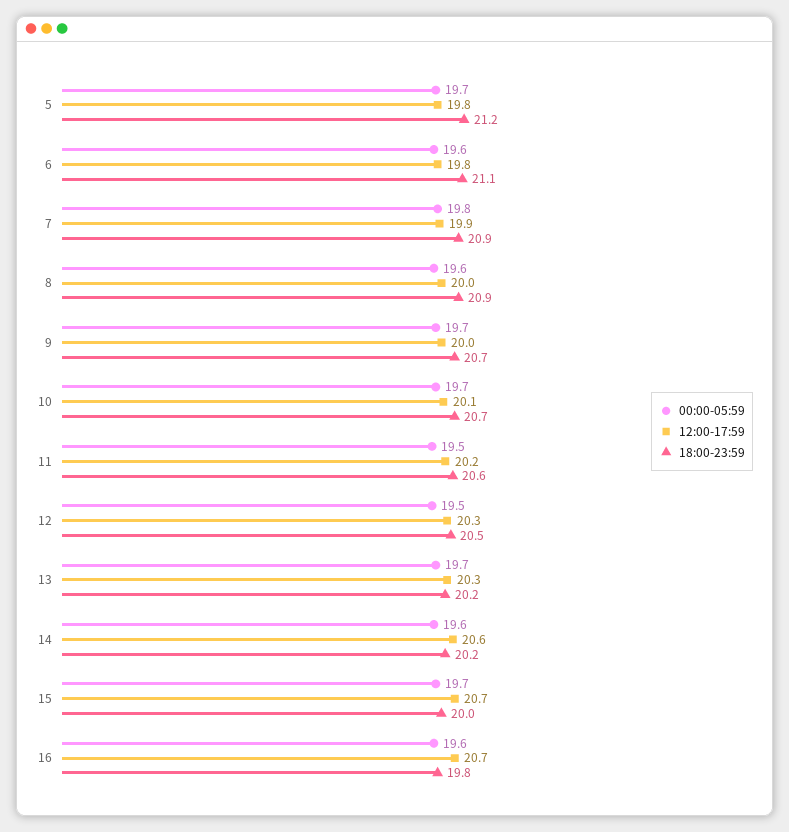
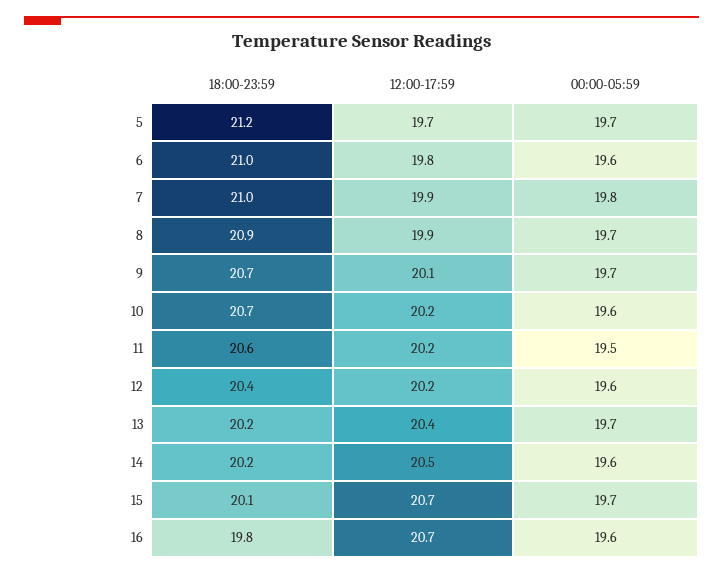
12:00-17:59, 5: 19.8 -> 19.7
18:00-23:59, 6: 21.1 -> 21
18:00-23:59, 7: 20.9 -> 21
00:00-05:59, 8: 19.6 -> 19.7
12:00-17:59, 8: 20 -> 19.9
12:00-17:59, 9: 20 -> 20.1
00:00-05:59, 10: 19.7 -> 19.6
12:00-17:59, 10: 20.1 -> 20.2
00:00-05:59, 12: 19.5 -> 19.6
12:00-17:59, 12: 20.3 -> 20.2
18:00-23:59, 12: 20.5 -> 20.4
12:00-17:59, 13: 20.3 -> 20.4
12:00-17:59, 14: 20.6 -> 20.5
18:00-23:59, 15: 20 -> 20.1

